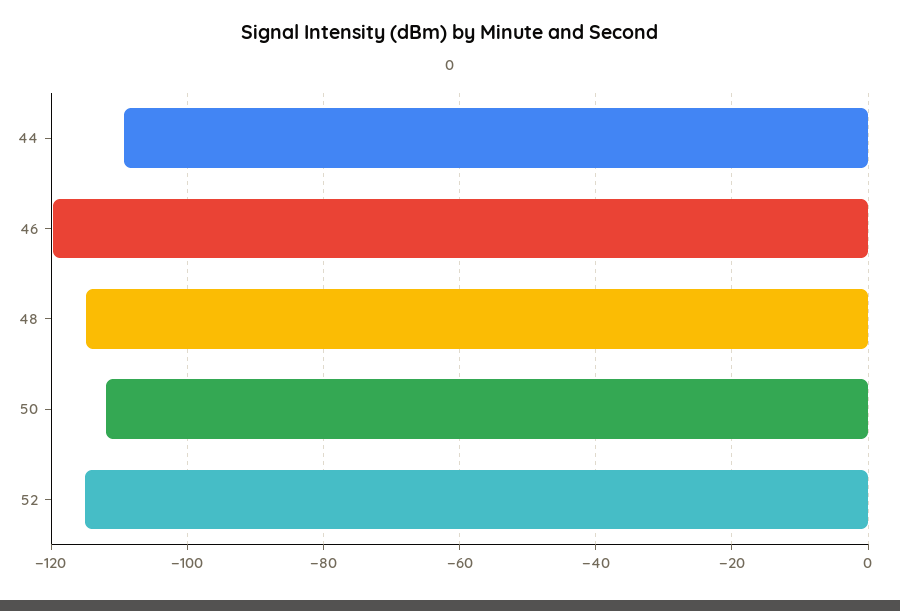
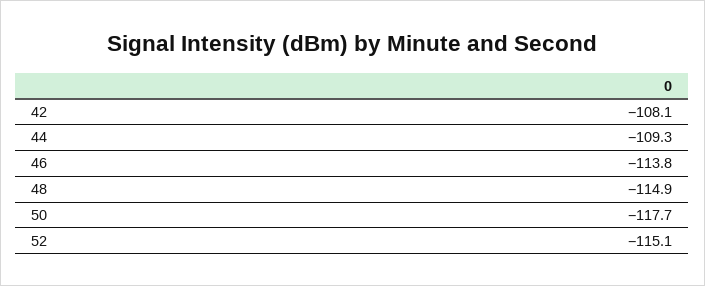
46: -120 -> -113.8
50: -112 -> -117.7
42: none -> -108.1

